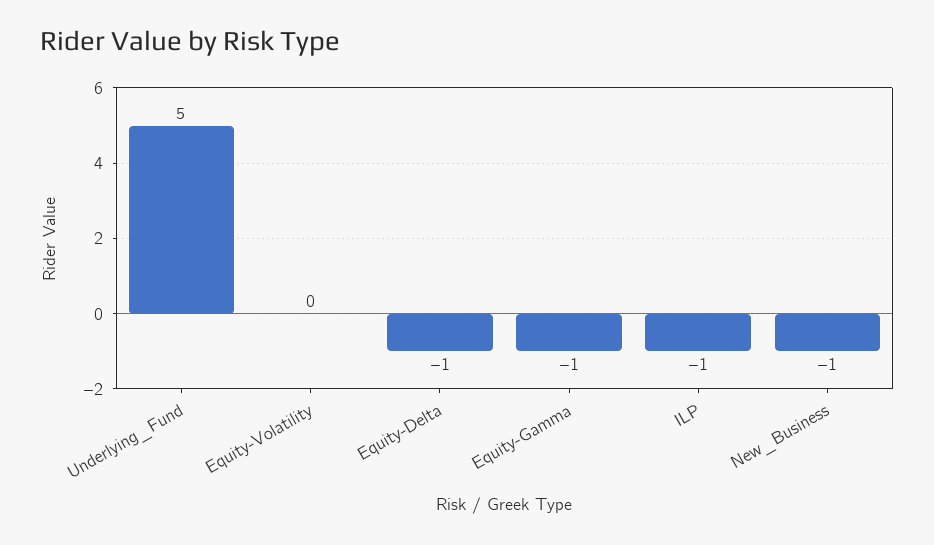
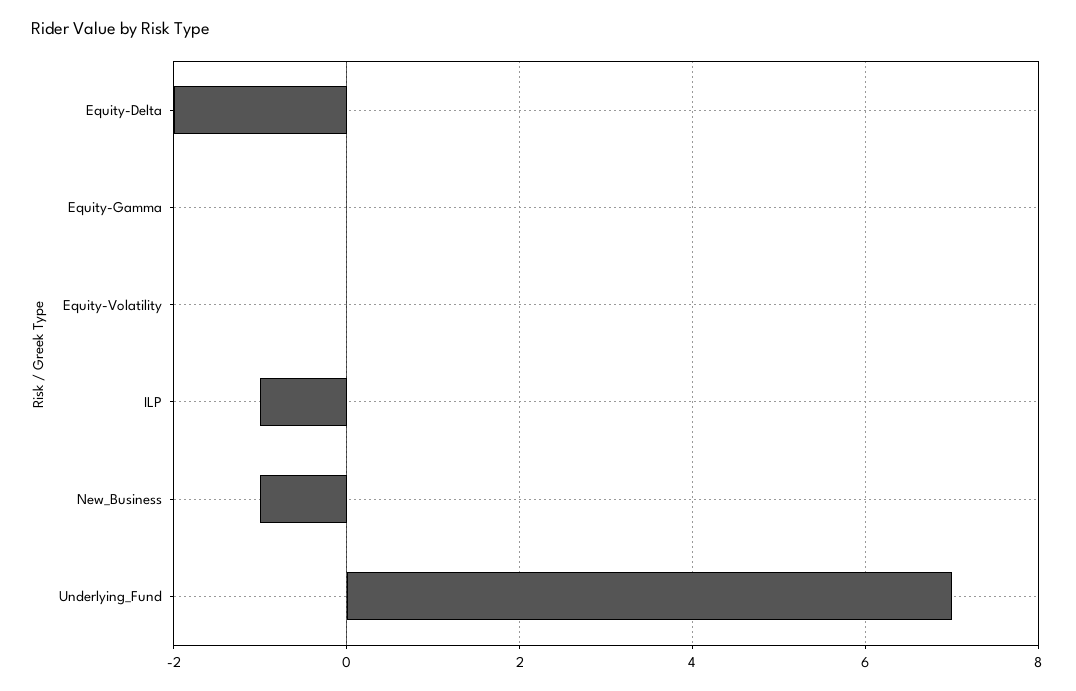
Underlying_Fund: 5 -> 7
Equity-Delta: -1 -> -2
Equity-Gamma: -1 -> 0

